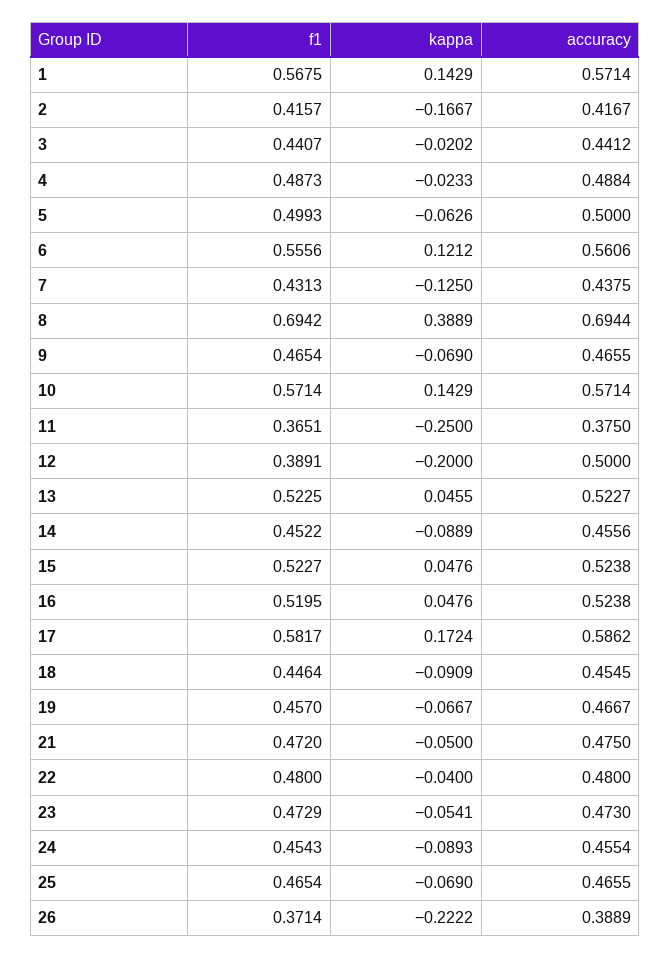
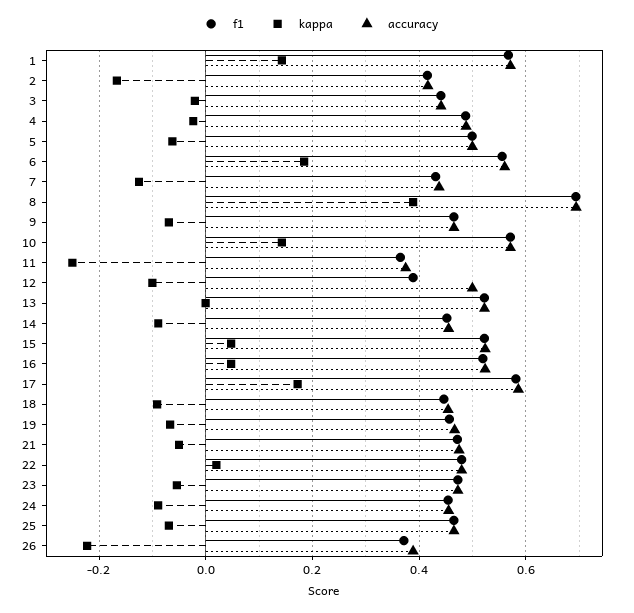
kappa, 6: 0.1212 -> 0.18
kappa, 12: -0.2 -> -0.1
kappa, 13: 0.0455 -> 0
kappa, 22: -0.04 -> 0.02

